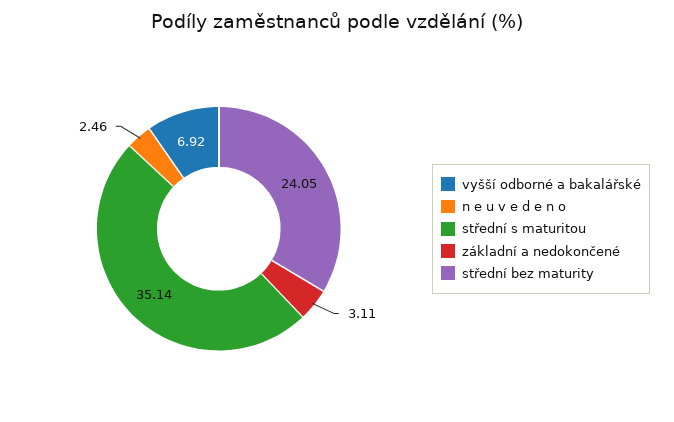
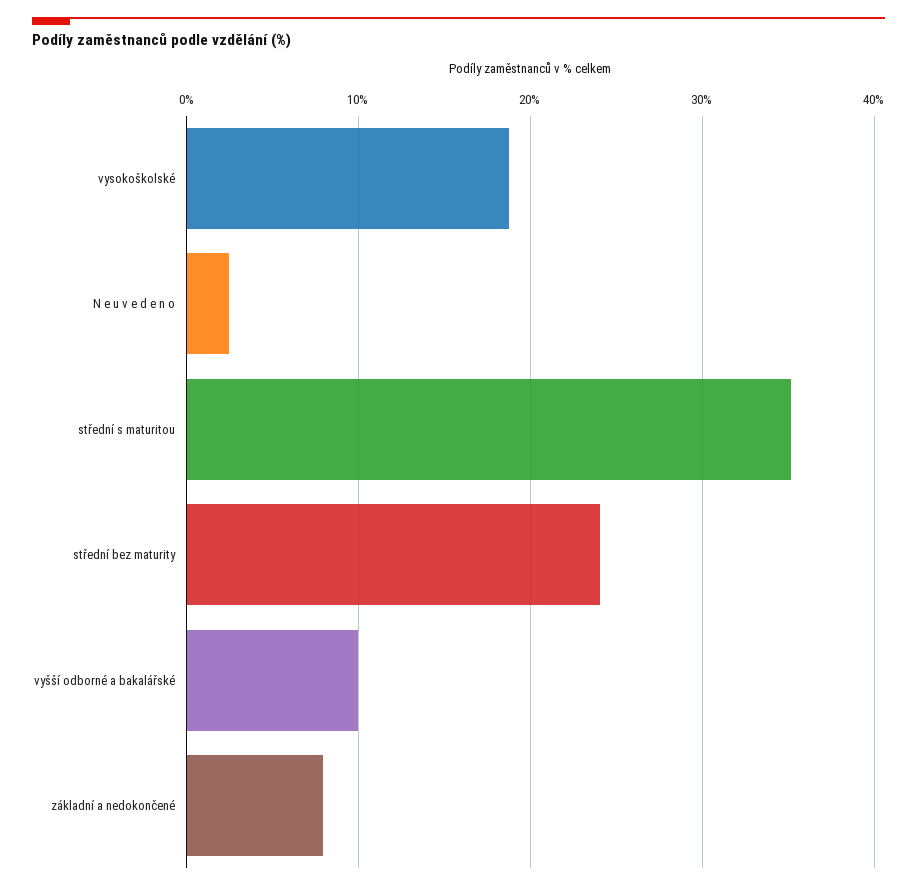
vyšší odborné a bakalářské: 6.92 -> 10
základní a nedokončené: 3.11 -> 8
vysokoškolské: none -> 19

